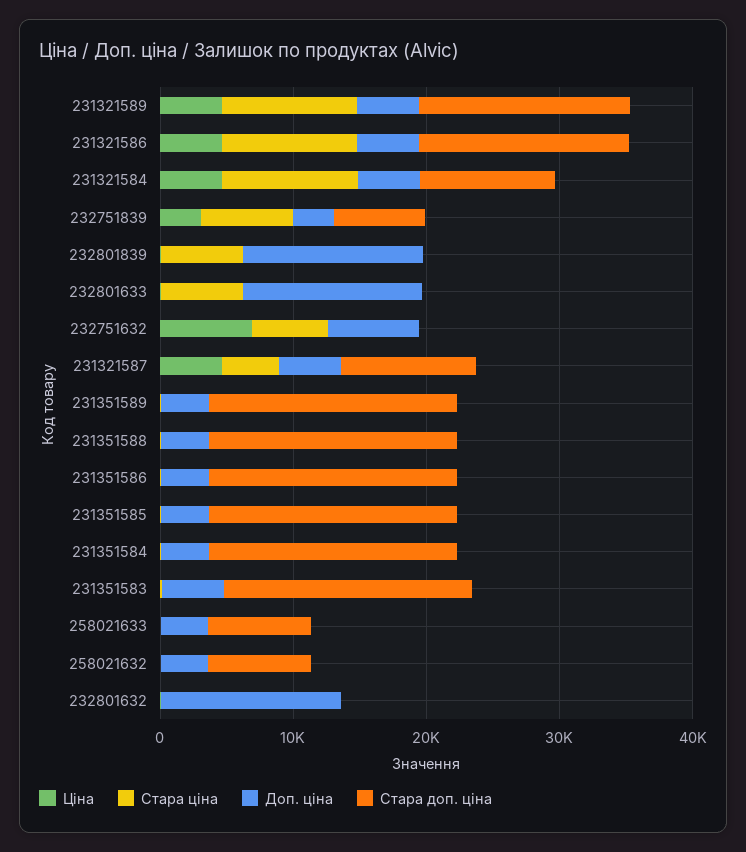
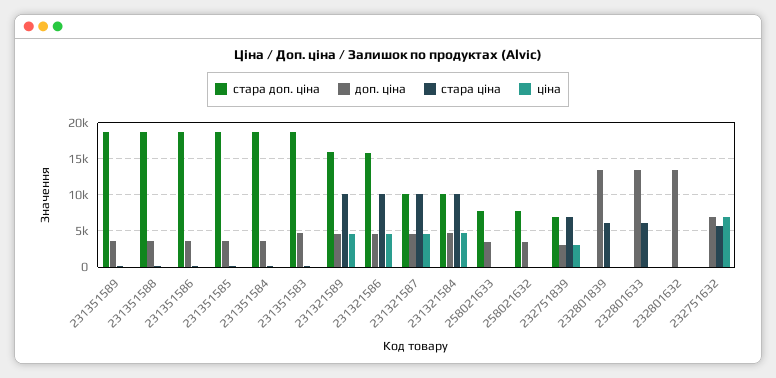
Стара ціна, 231321587: 4000 -> 10000

